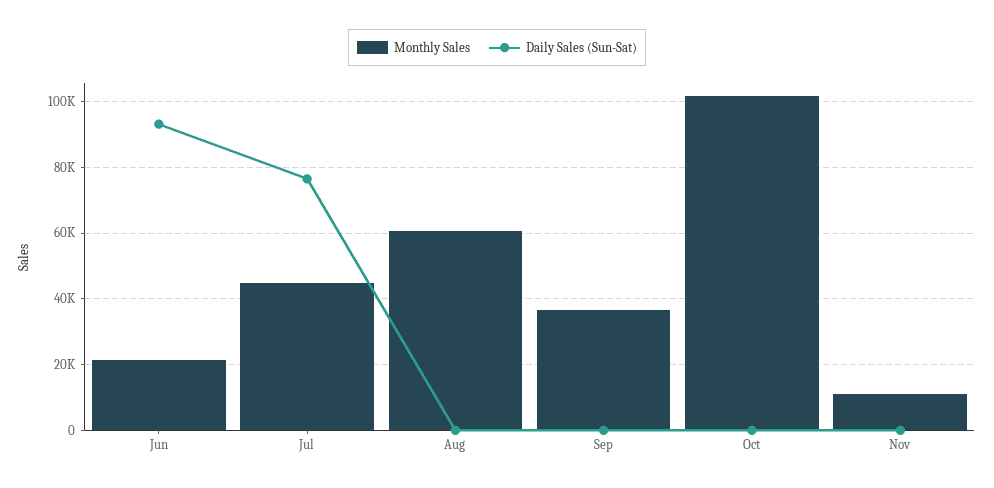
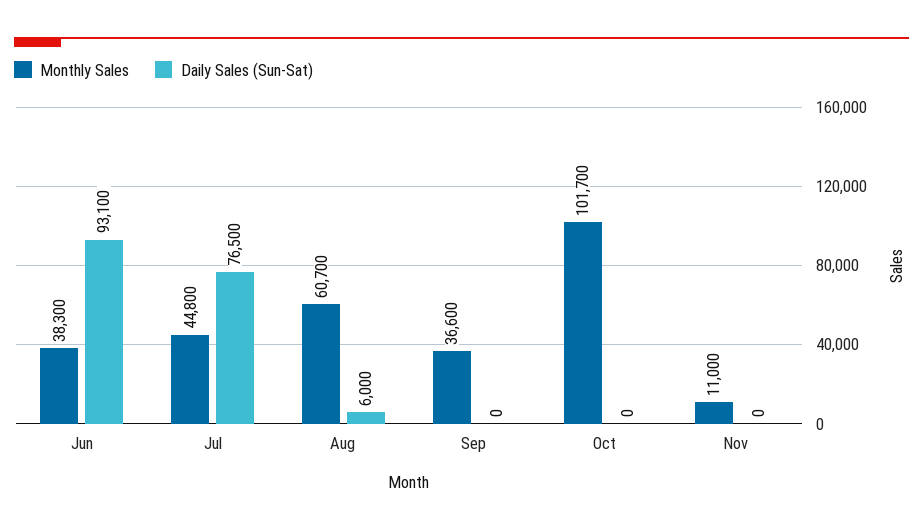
Monthly Sales, Jun: 22000 -> 38300
Daily Sales (Sun-Sat), Aug: 0 -> 6000

